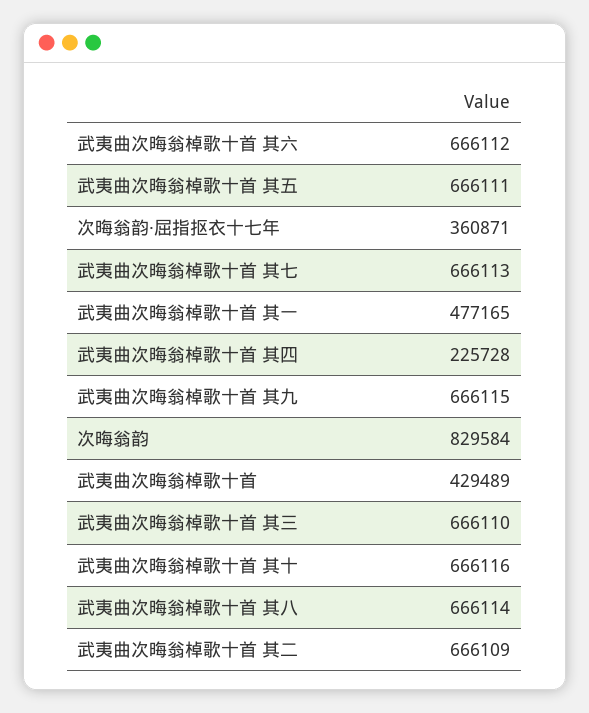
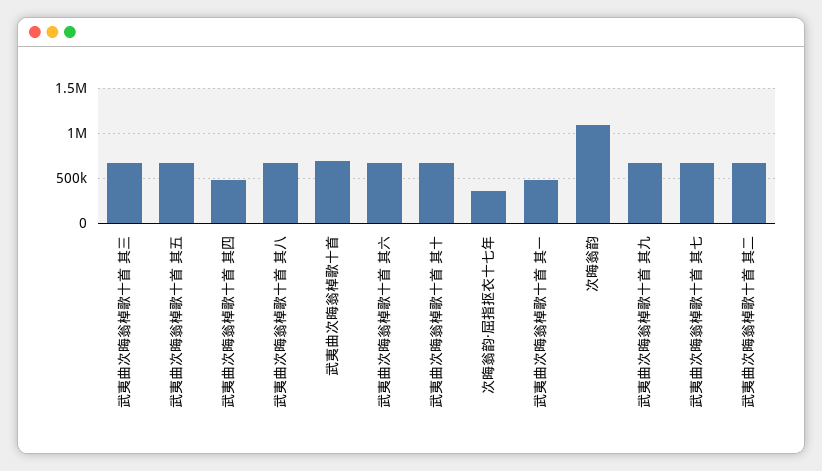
武夷曲次晦翁棹歌十首 其四: 225728 -> 500000
次晦翁韵: 829584 -> 1100000
武夷曲次晦翁棹歌十首: 429489 -> 700000

